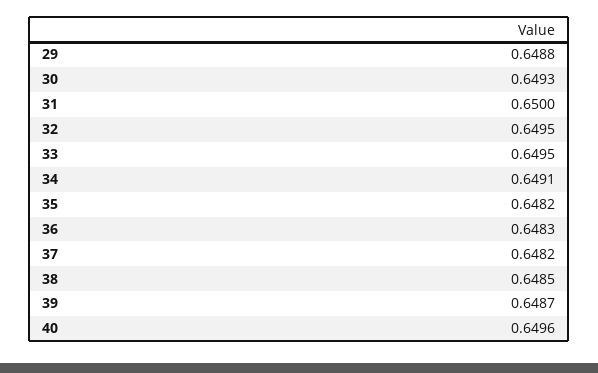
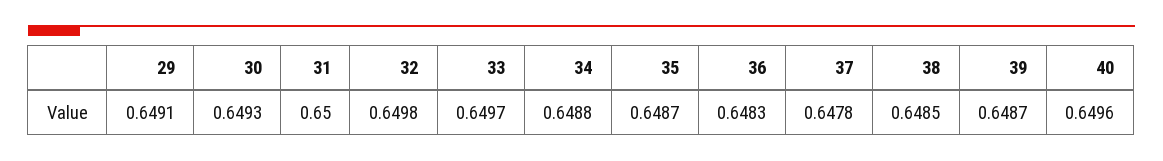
29: 0.6488 -> 0.6491
32: 0.6495 -> 0.6498
33: 0.6495 -> 0.6497
34: 0.6491 -> 0.6488
35: 0.6482 -> 0.6487
37: 0.6482 -> 0.6478

